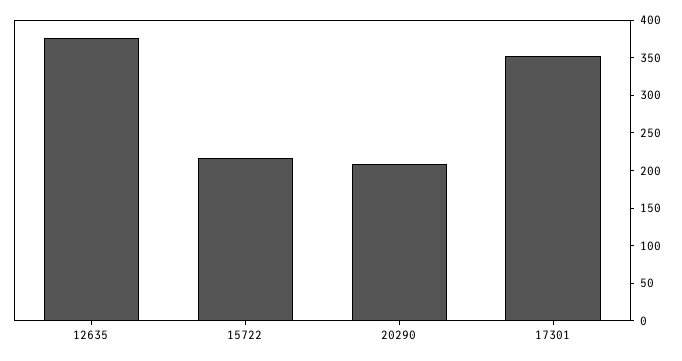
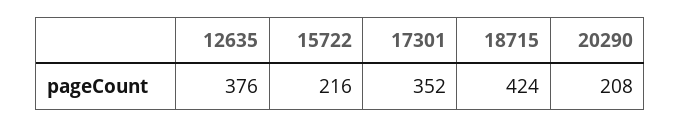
18715: none -> 424

